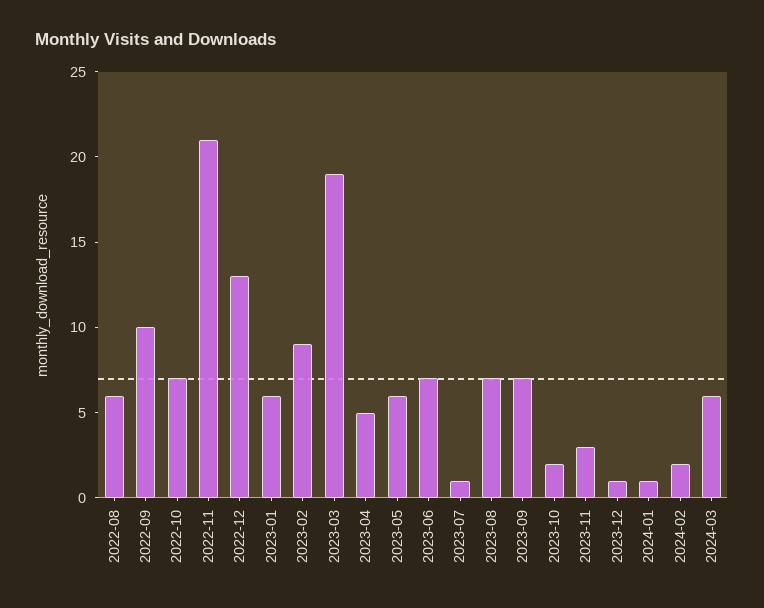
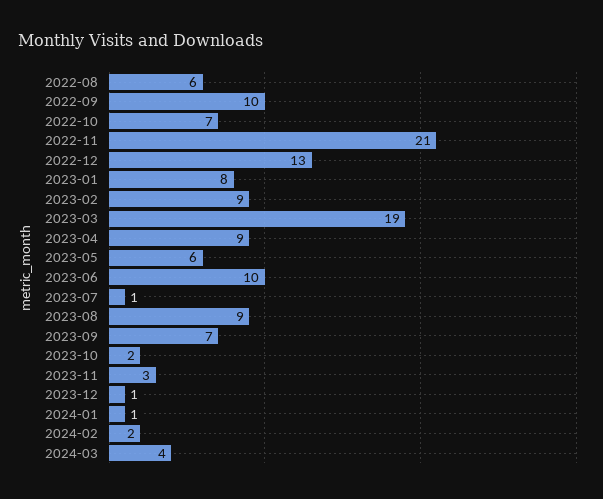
2023-01: 6 -> 8
2023-04: 5 -> 9
2023-06: 7 -> 10
2023-08: 7 -> 9
2024-03: 6 -> 4

